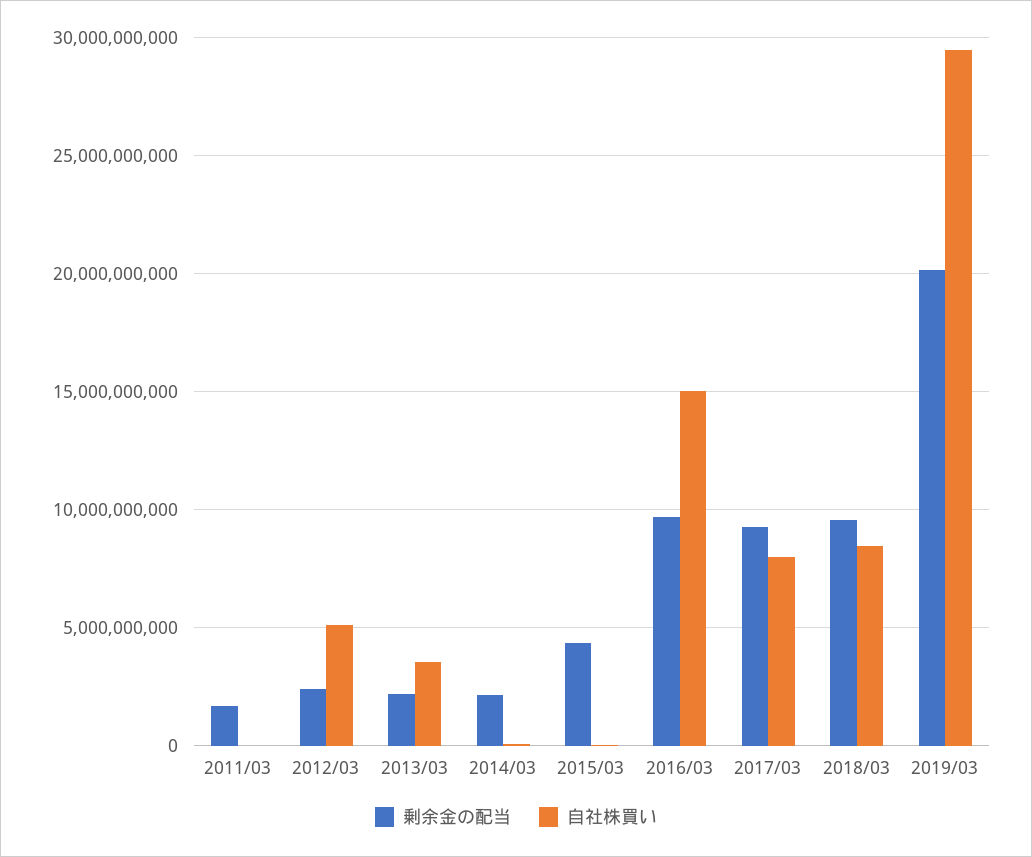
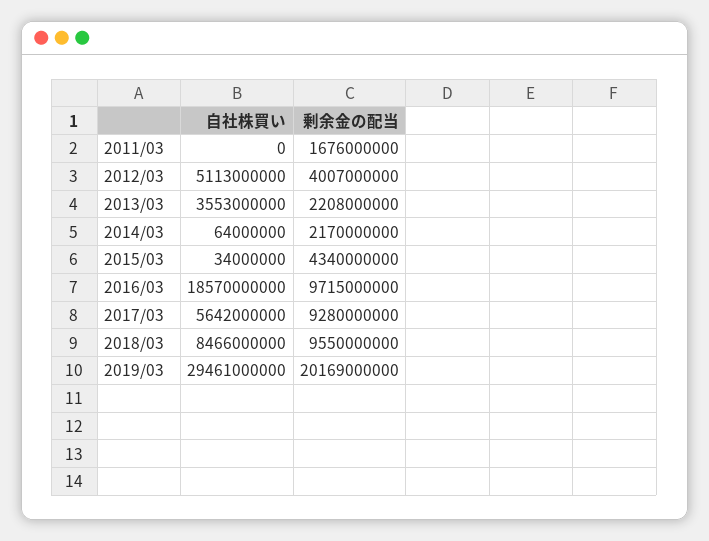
剰余金の配当, 2012/03: 2500000000 -> 4007000000
自社株買い, 2016/03: 15000000000 -> 18570000000
自社株買い, 2017/03: 8000000000 -> 5642000000

